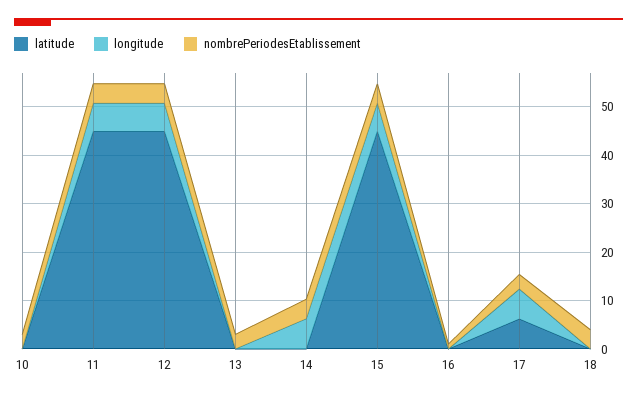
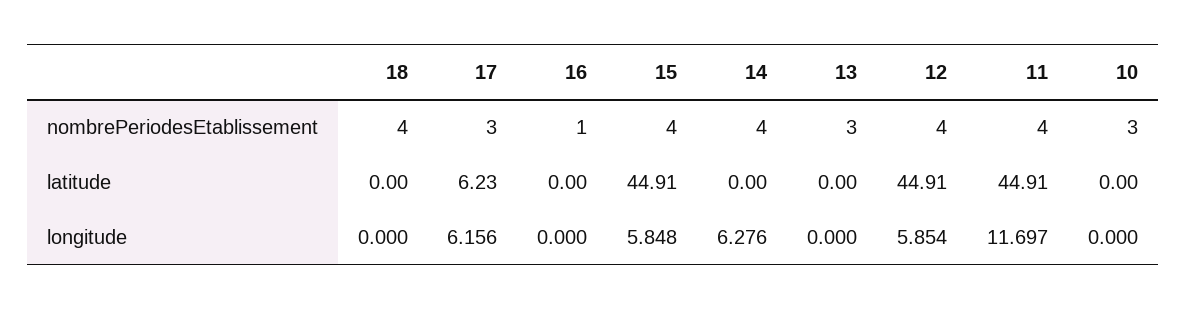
longitude, 11: 6 -> 11.697

